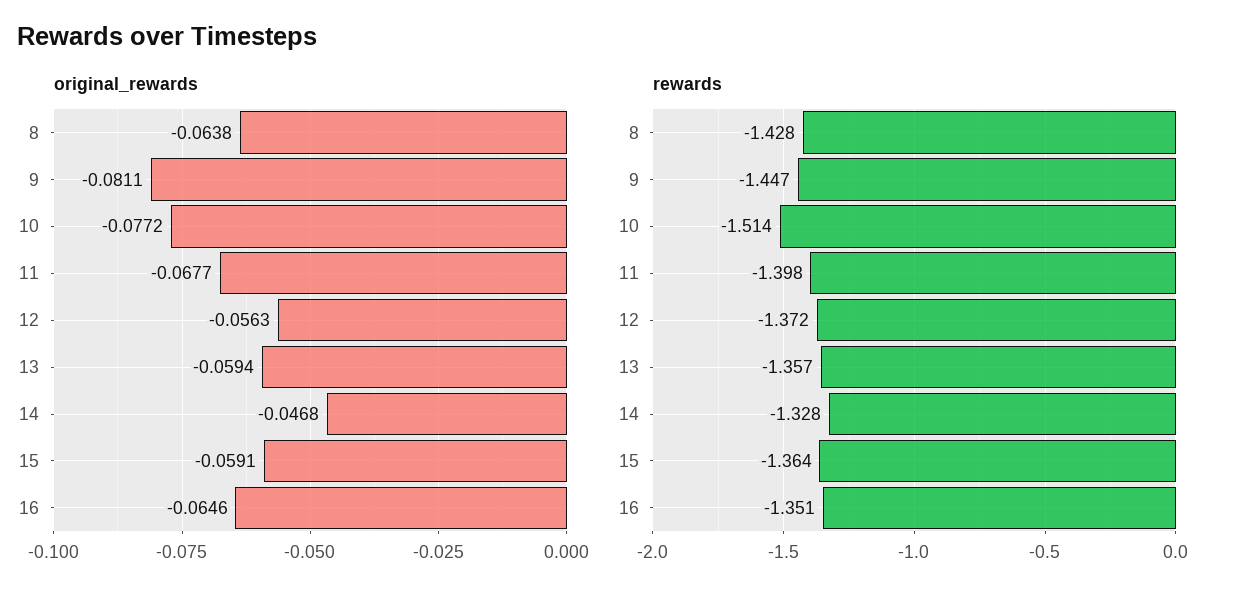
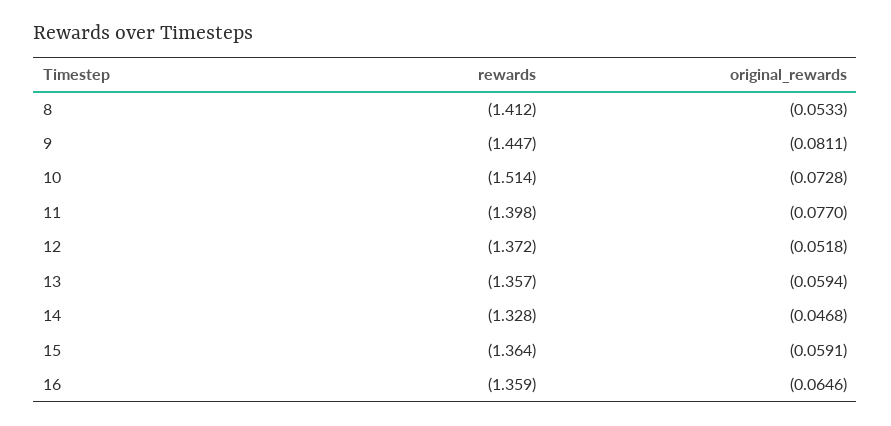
original_rewards, 8: -0.0638 -> -0.0533
original_rewards, 10: -0.0772 -> -0.0728
original_rewards, 11: -0.0677 -> -0.077
original_rewards, 12: -0.0563 -> -0.0518
rewards, 8: -1.428 -> -1.412
rewards, 16: -1.351 -> -1.359

